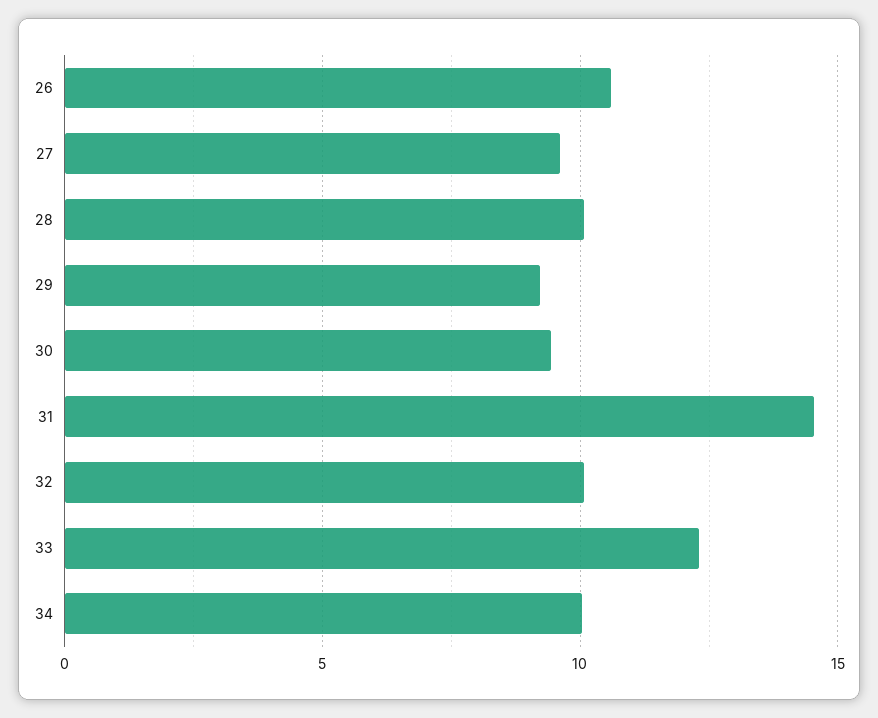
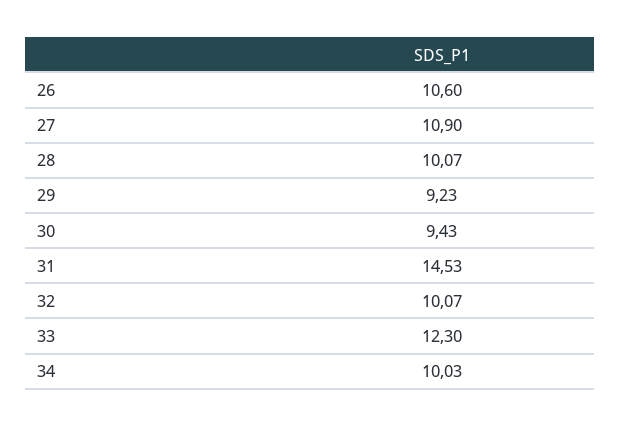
27: 9.5 -> 10.9

